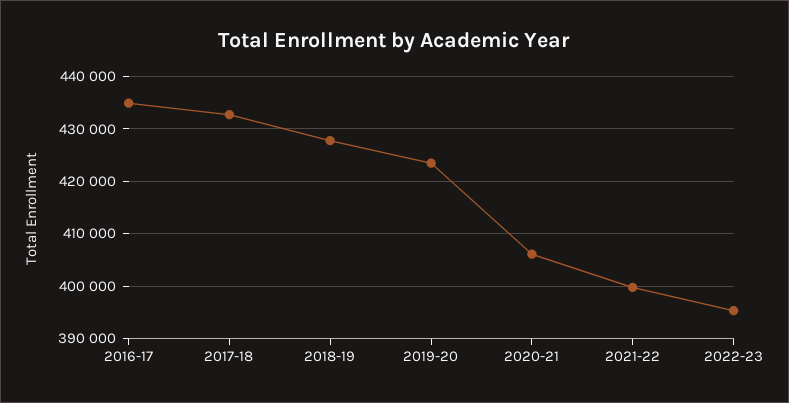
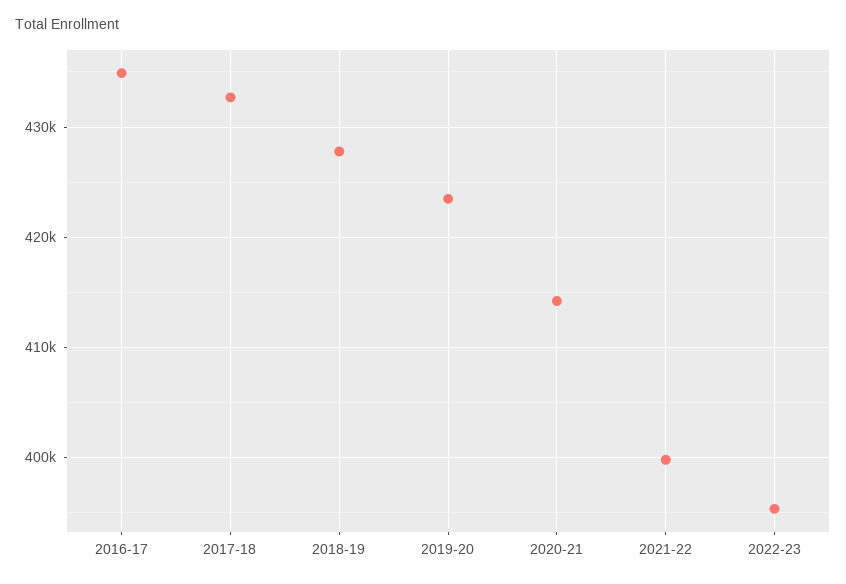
2020-21: 406000 -> 414000

